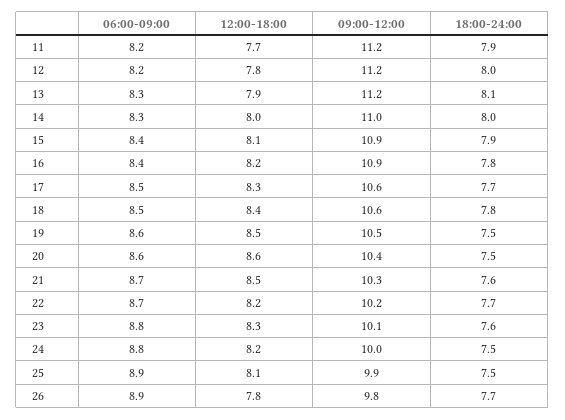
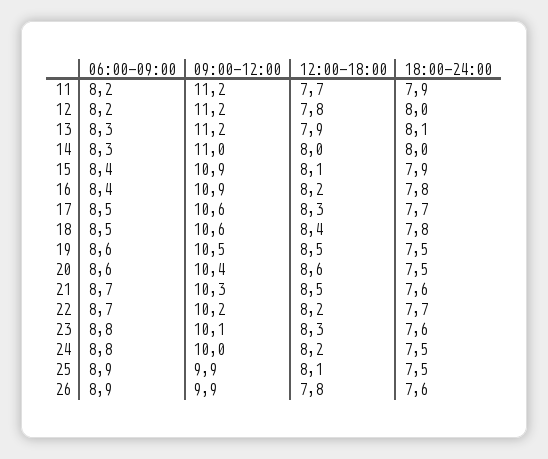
09:00-12:00, 26: 9.8 -> 9.9
18:00-24:00, 26: 7.7 -> 7.6

